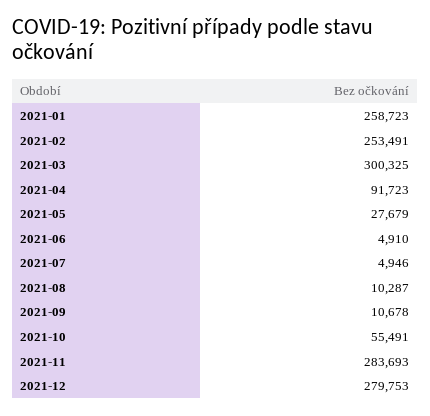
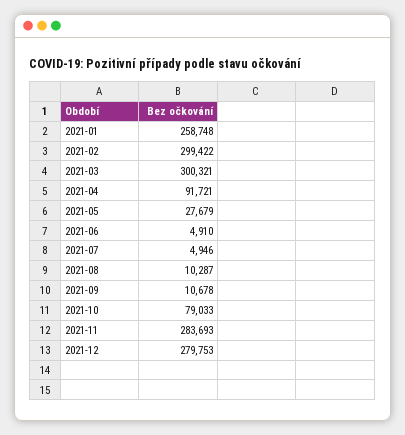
2021-01: 258723 -> 258748
2021-02: 253491 -> 299422
2021-03: 300325 -> 300321
2021-04: 91723 -> 91721
2021-10: 55491 -> 79033

